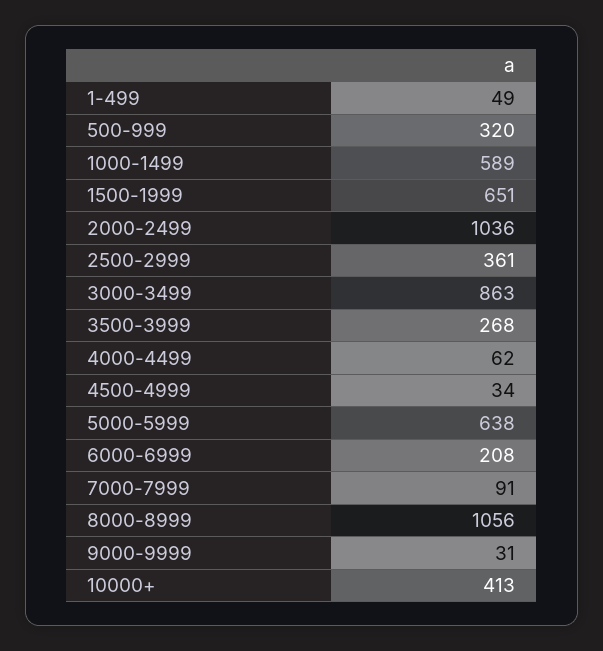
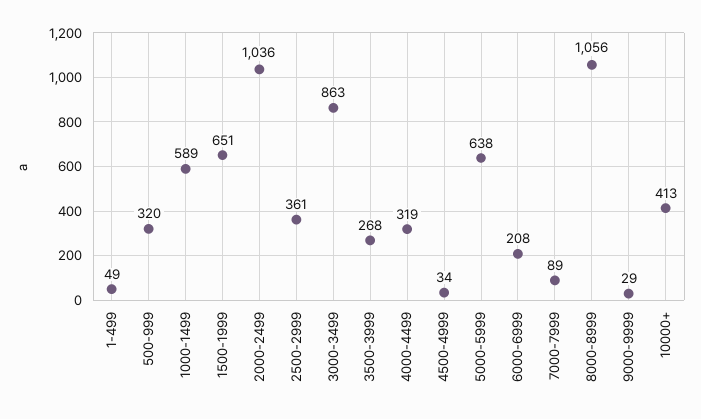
4000-4499: 62 -> 319
7000-7999: 91 -> 89
9000-9999: 31 -> 29

